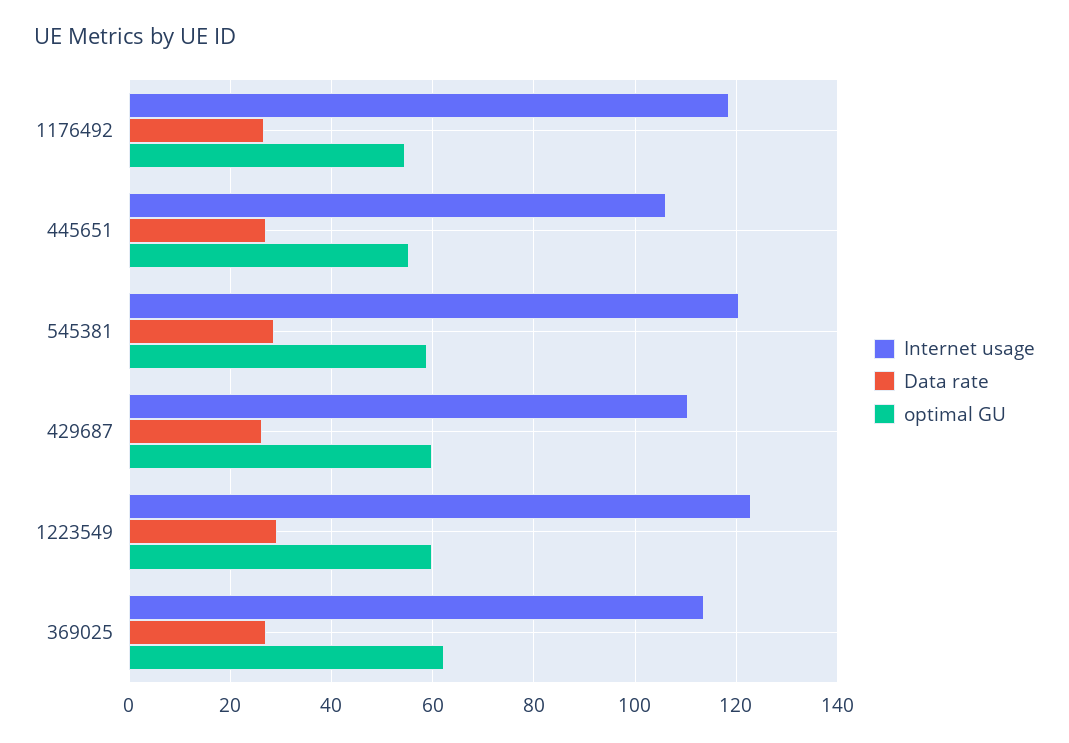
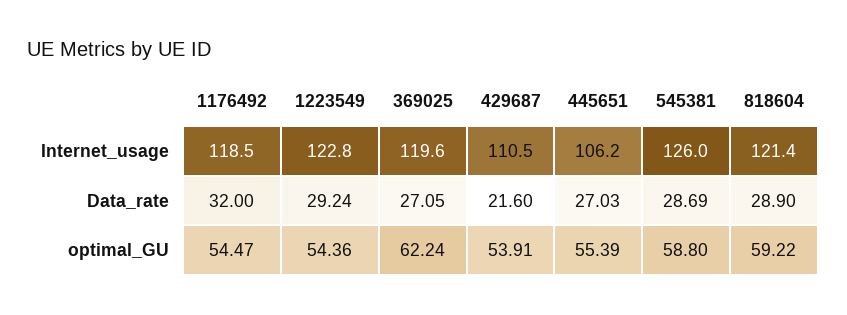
Data rate, 1176492: 26 -> 32
Internet usage, 545381: 120 -> 126
Data rate, 429687: 26 -> 21.6
optimal GU, 429687: 60 -> 53.91
optimal GU, 1223549: 60 -> 54.36
Internet usage, 369025: 114 -> 119.6
Internet usage, 818604: none -> 121.4
Data rate, 818604: none -> 28.9
optimal GU, 818604: none -> 59.22

